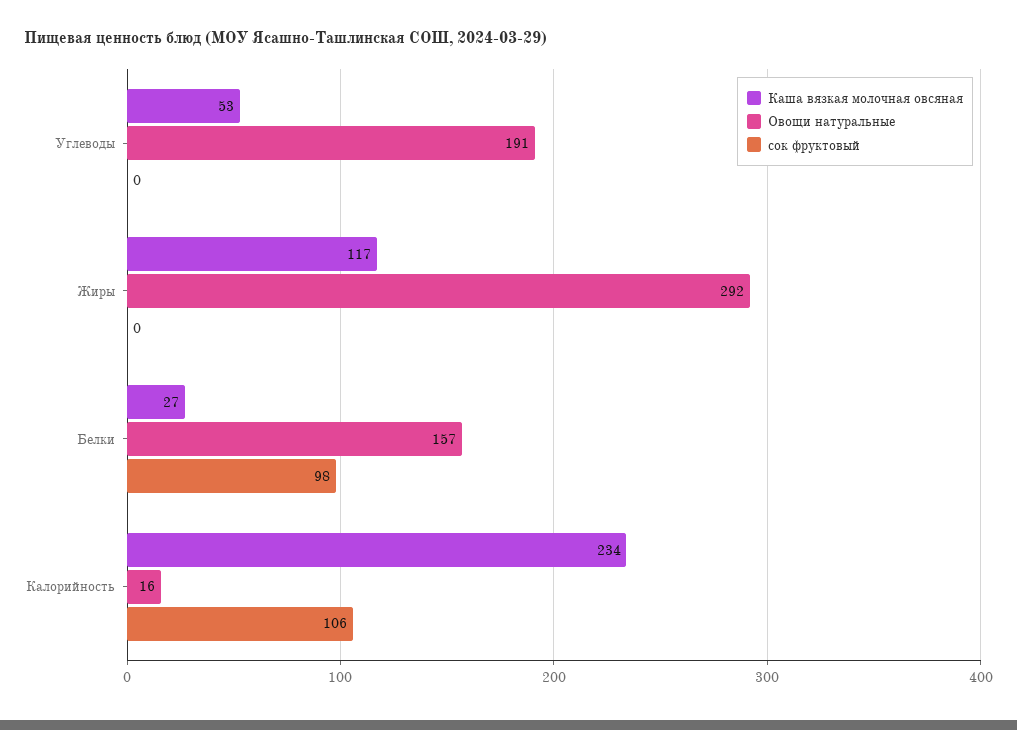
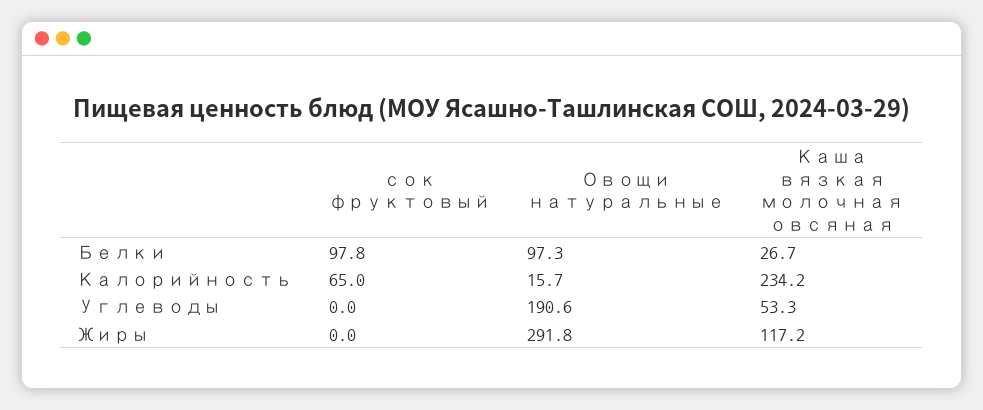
Овощи натуральные, Белки: 157 -> 97.3
сок фруктовый, Калорийность: 106 -> 65

